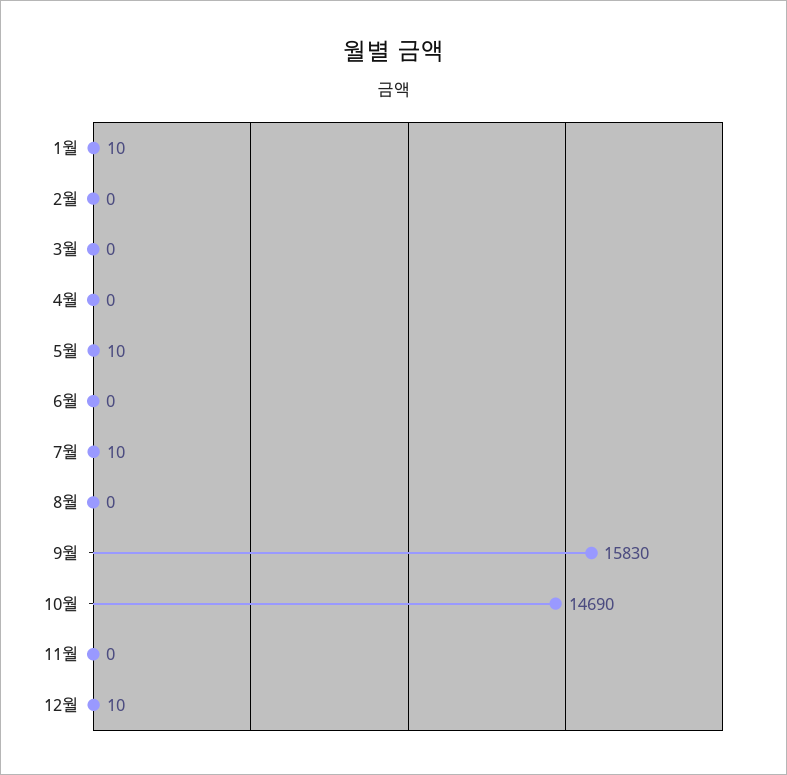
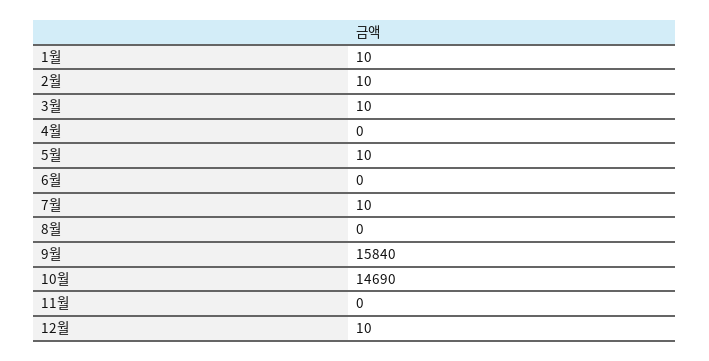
2월: 0 -> 10
3월: 0 -> 10
9월: 15830 -> 15840

